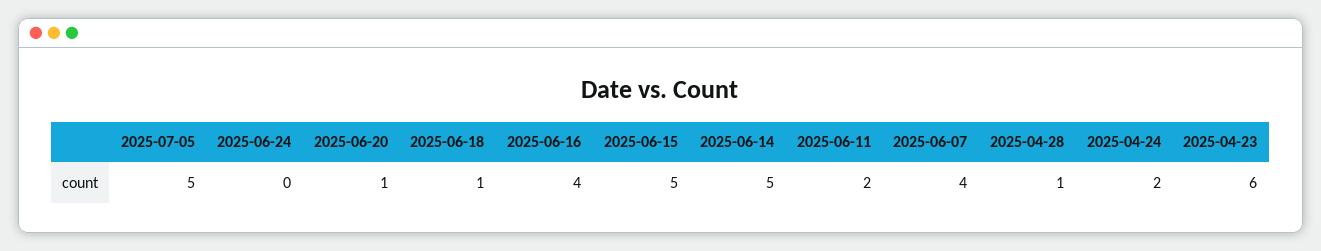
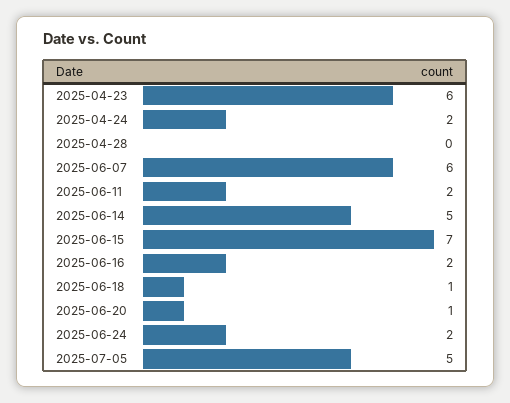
2025-06-24: 0 -> 2
2025-06-16: 4 -> 2
2025-06-15: 5 -> 7
2025-06-07: 4 -> 6
2025-04-28: 1 -> 0

